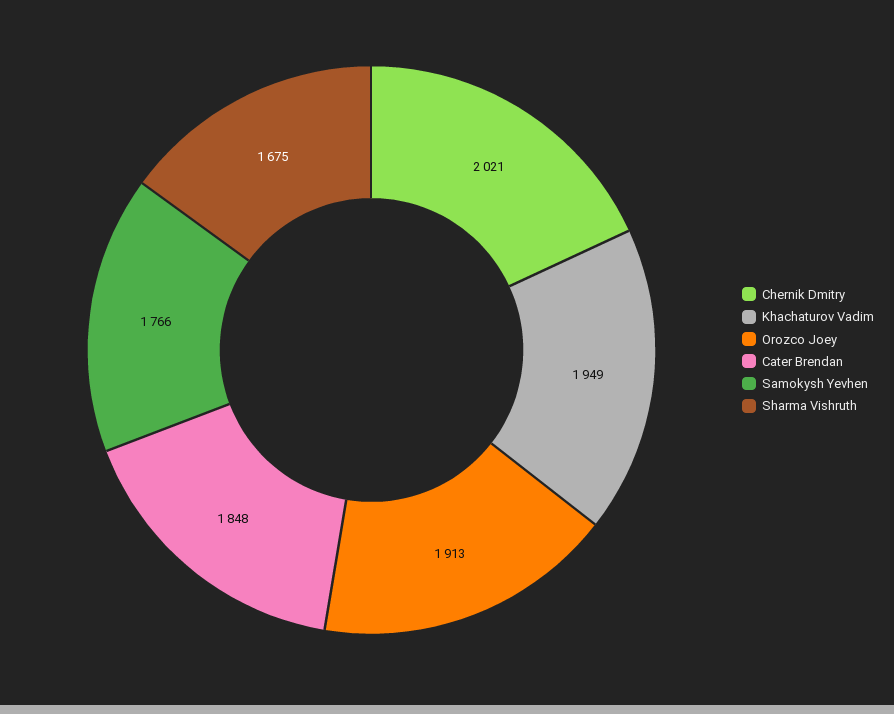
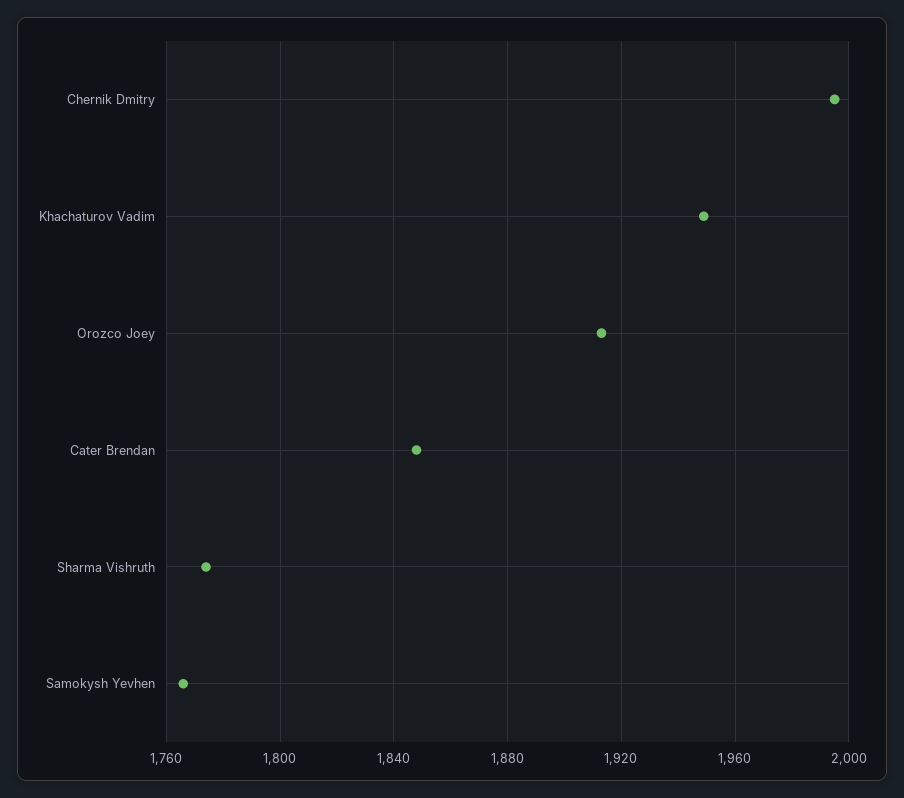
Chernik Dmitry: 2021 -> 1995
Sharma Vishruth: 1675 -> 1775

